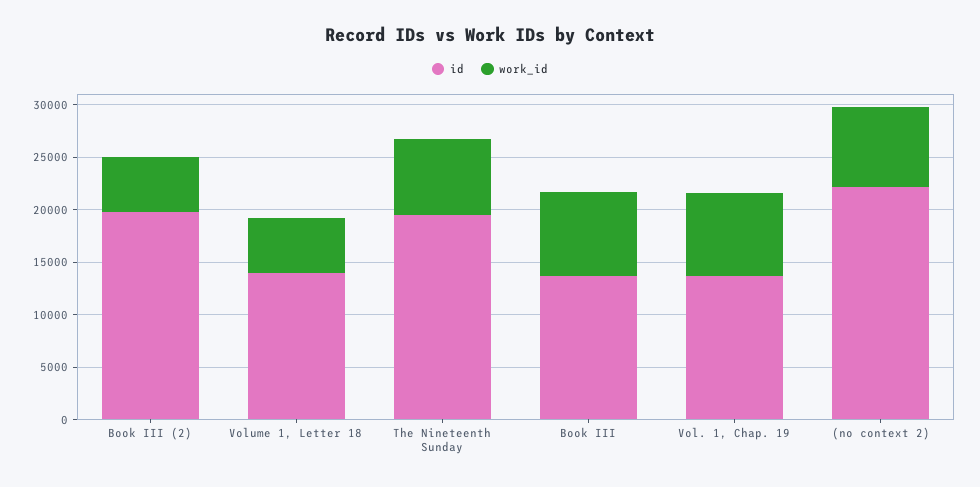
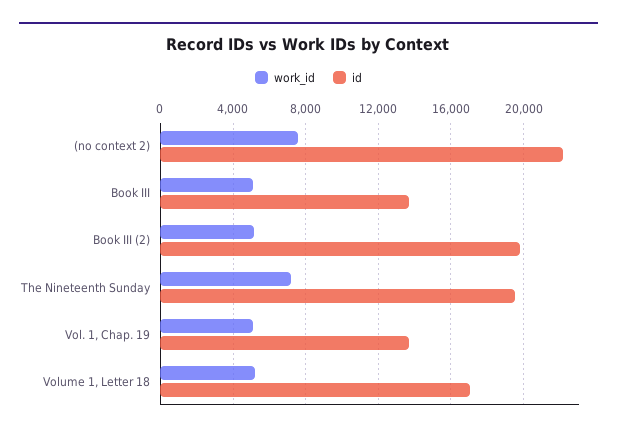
id, Volume 1, Letter 18: 14000 -> 17000
work_id, Book III: 8000 -> 5000
work_id, Vol. 1, Chap. 19: 8000 -> 5000

